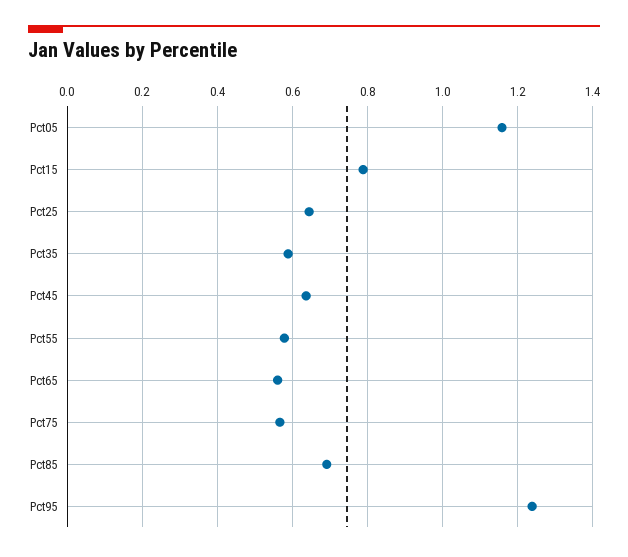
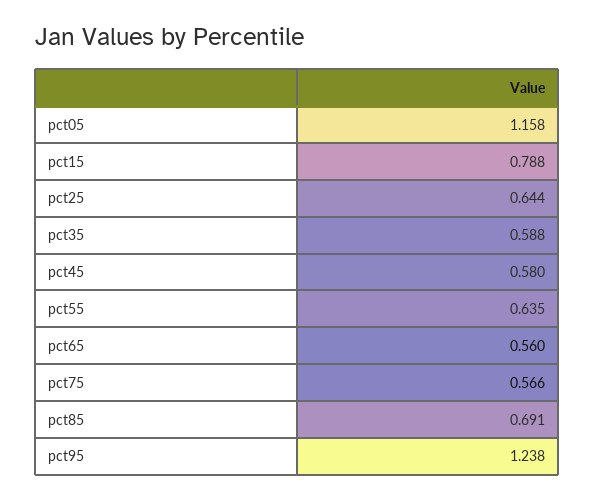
Pct45: 0.64 -> 0.58
Pct55: 0.58 -> 0.635

